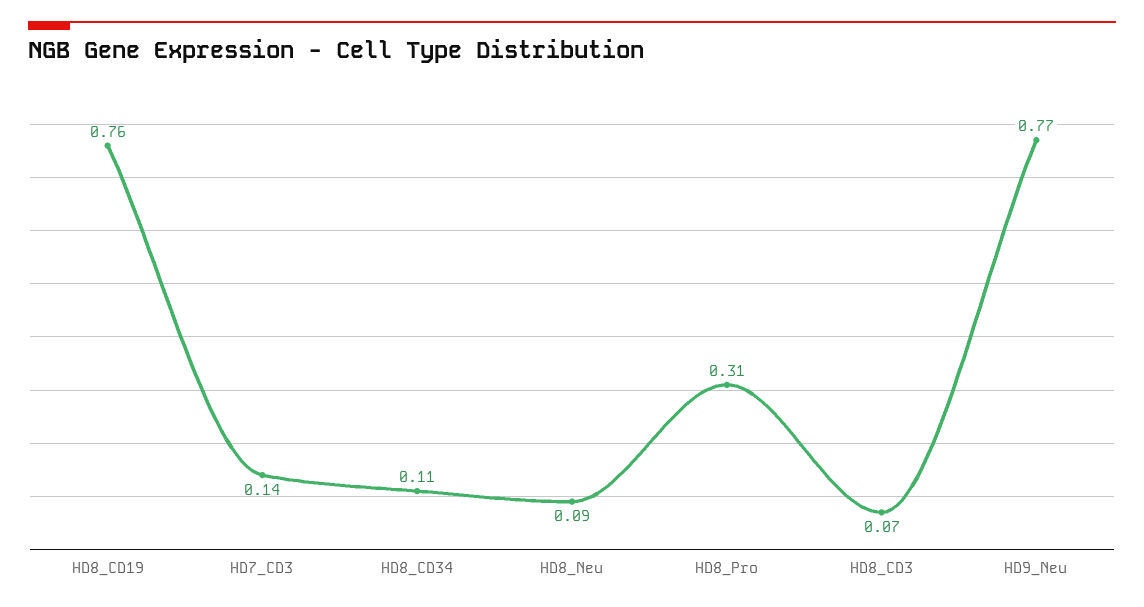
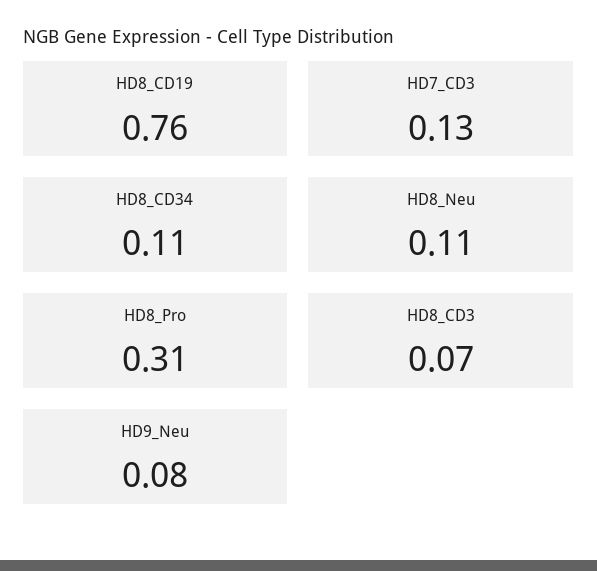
HD7_CD3: 0.14 -> 0.13
HD8_Neu: 0.09 -> 0.11
HD9_Neu: 0.77 -> 0.08

